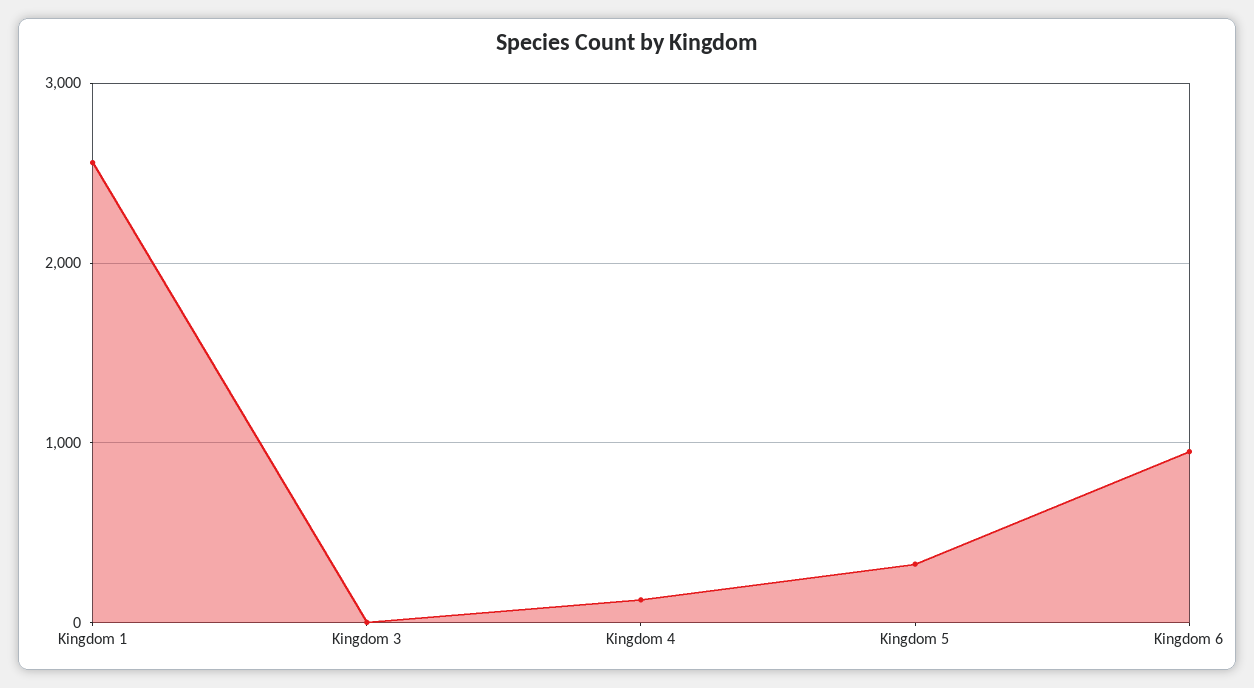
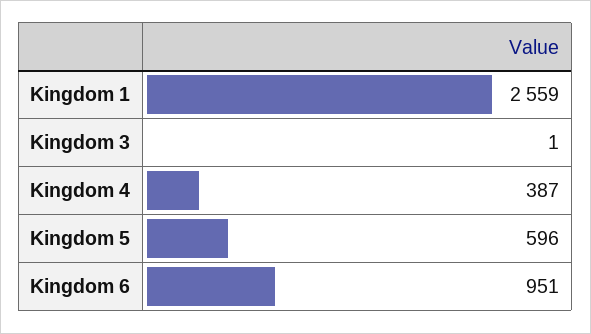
Kingdom 4: 100 -> 387
Kingdom 5: 300 -> 596

